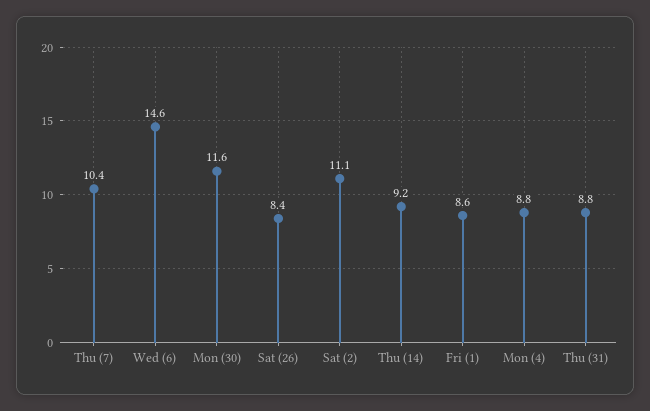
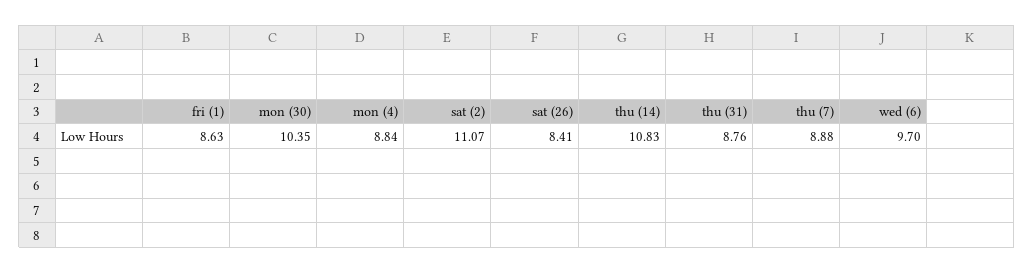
Thu (7): 10.4 -> 8.88
Wed (6): 14.6 -> 9.7
Mon (30): 11.6 -> 10.35
Thu (14): 9.2 -> 10.83

